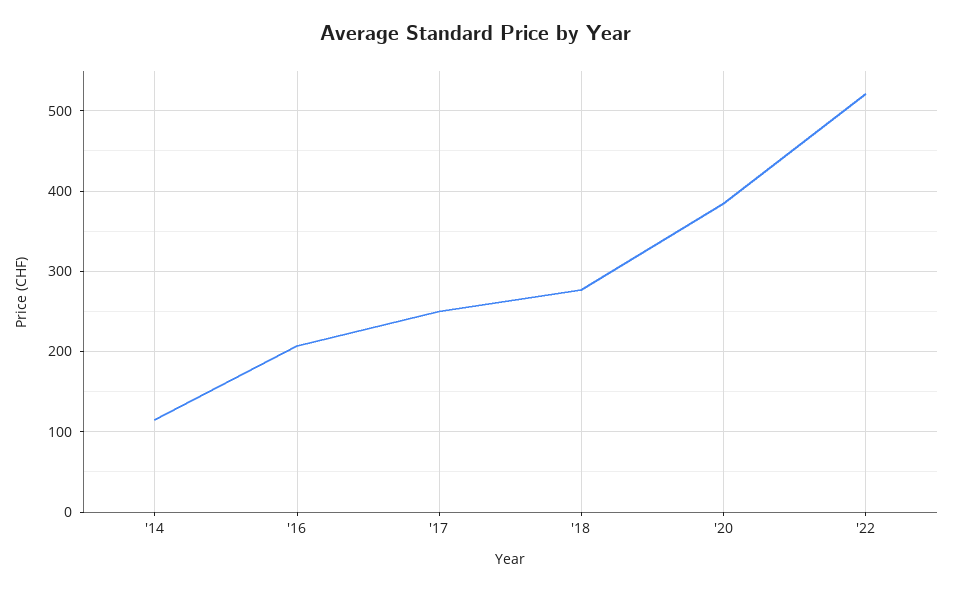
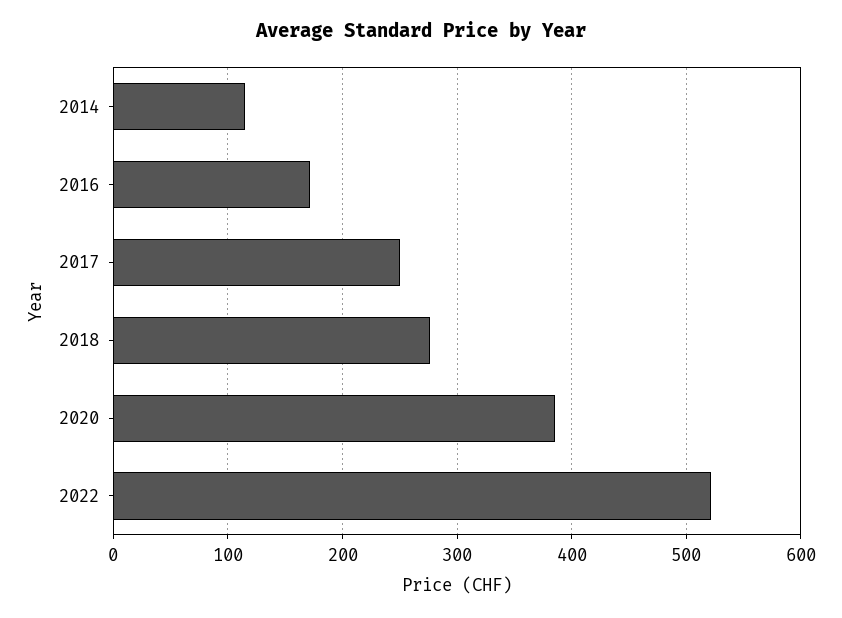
'16: 210 -> 170

